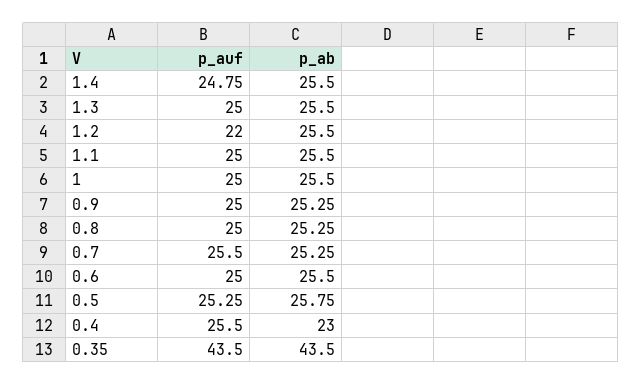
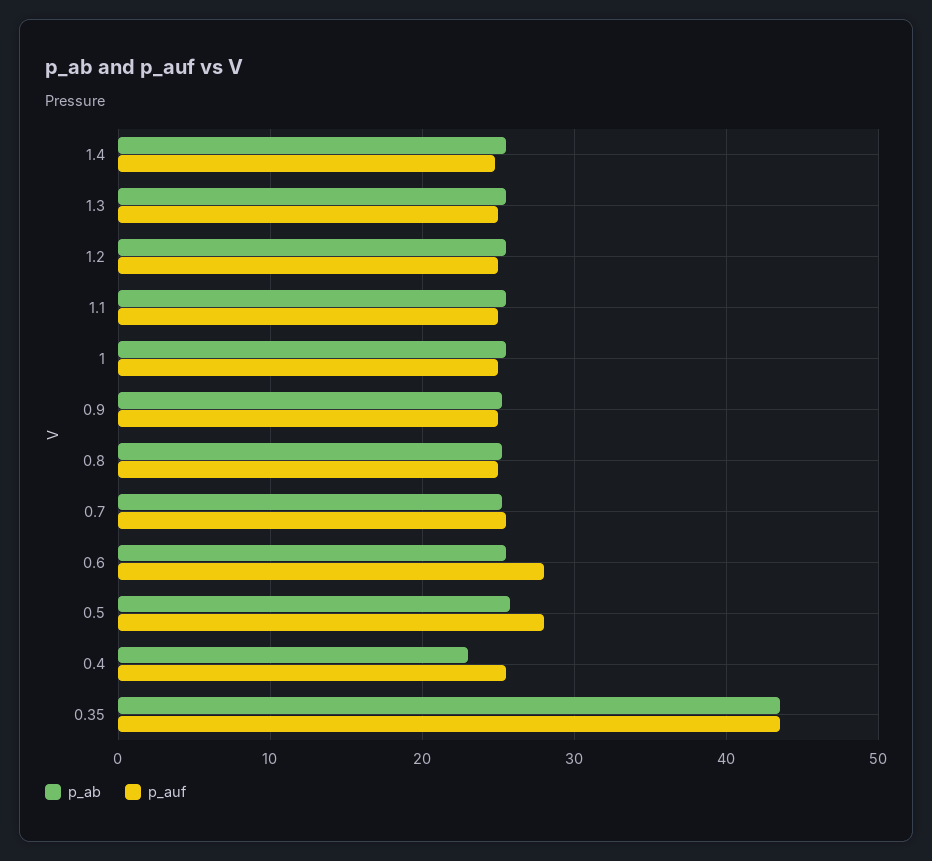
p_auf, 1.2: 22 -> 25
p_auf, 0.6: 25 -> 28
p_auf, 0.5: 25.25 -> 28

